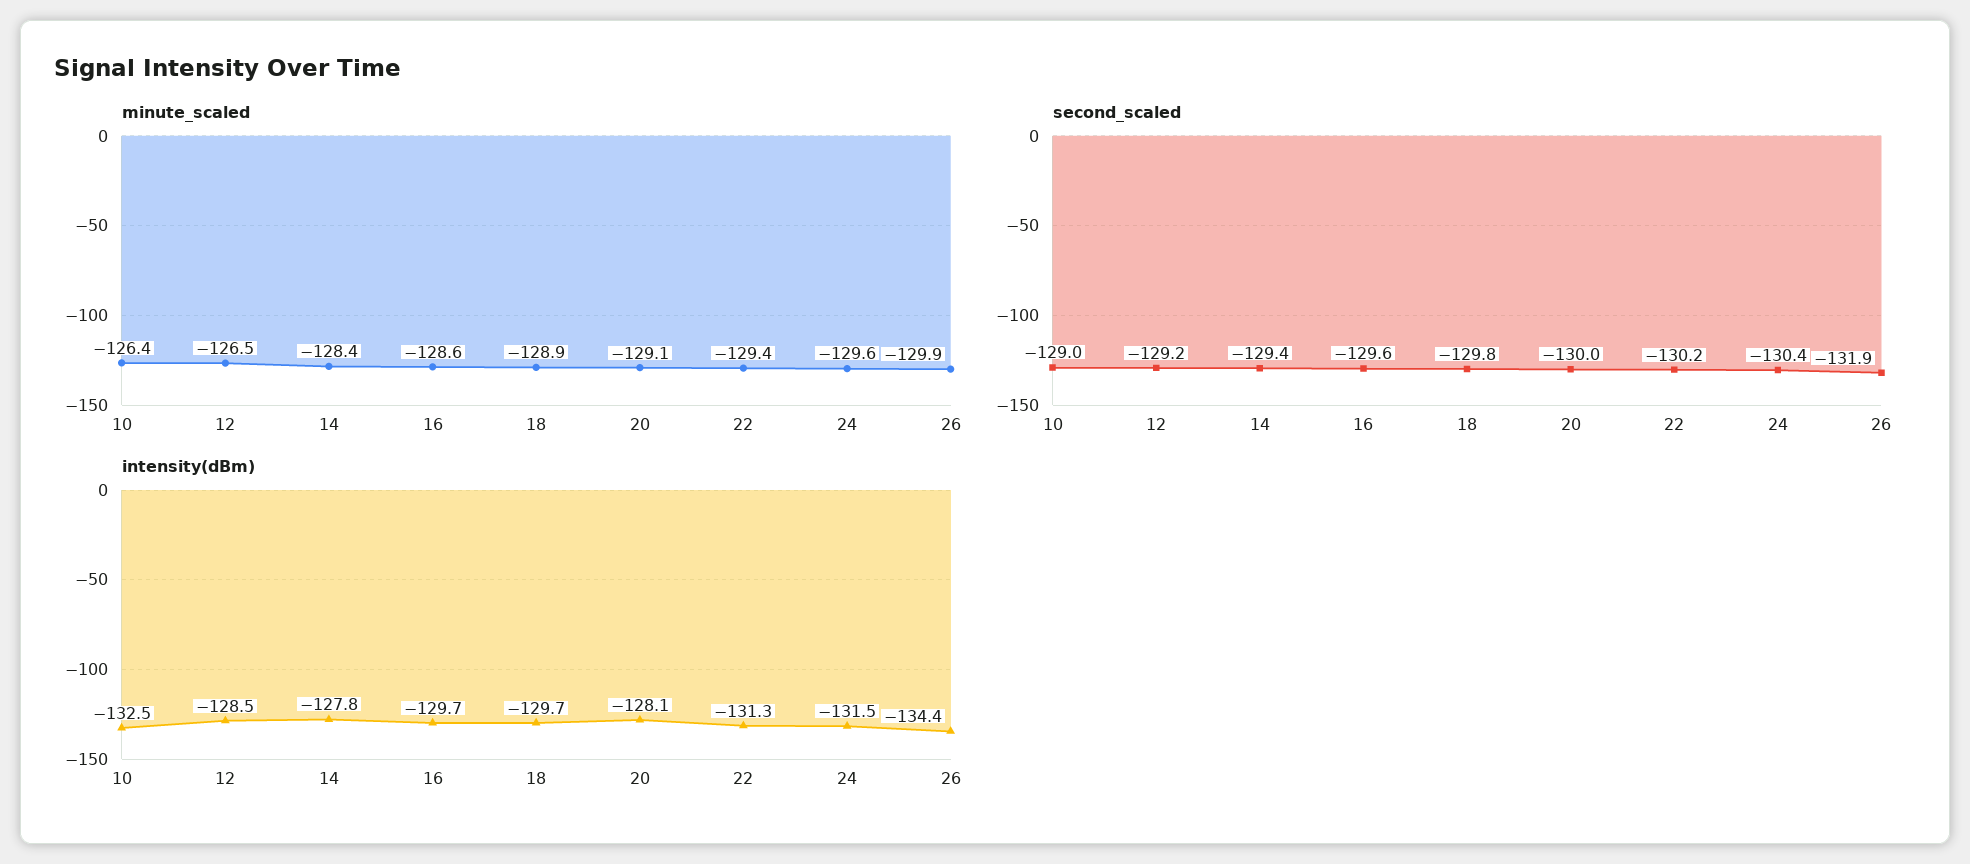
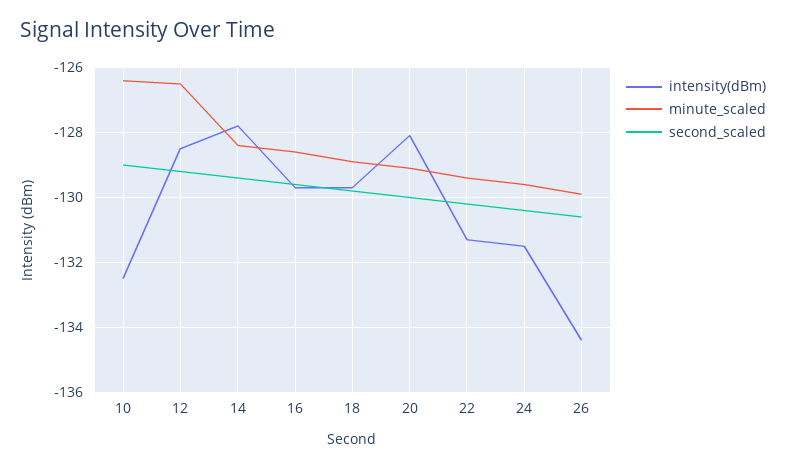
second_scaled, 26: -131.9 -> -130.5

